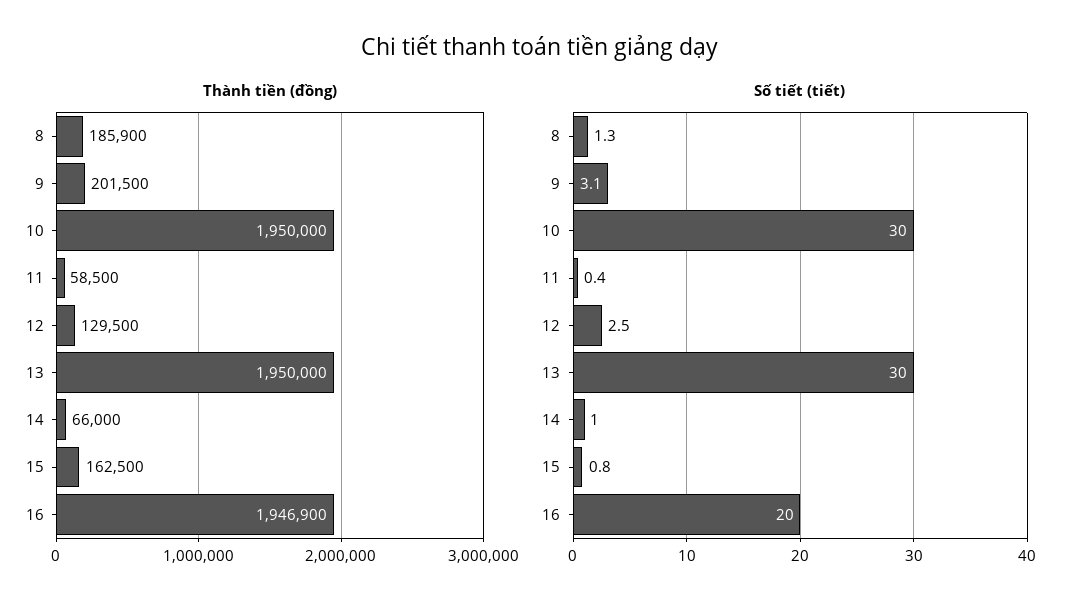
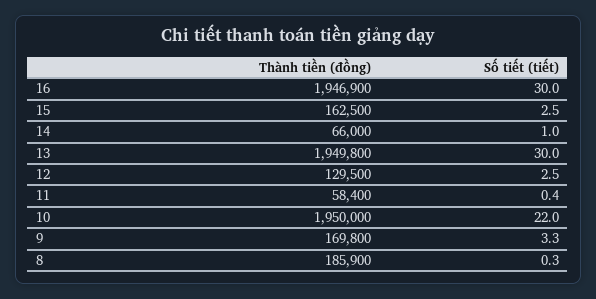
Thành tiền (đồng), 9: 201500 -> 169800
Thành tiền (đồng), 11: 58500 -> 58400
Thành tiền (đồng), 13: 1950000 -> 1949800
Số tiết (tiết), 8: 1.3 -> 0.3
Số tiết (tiết), 9: 3.1 -> 3.3
Số tiết (tiết), 10: 30 -> 22
Số tiết (tiết), 15: 0.8 -> 2.5
Số tiết (tiết), 16: 20 -> 30

